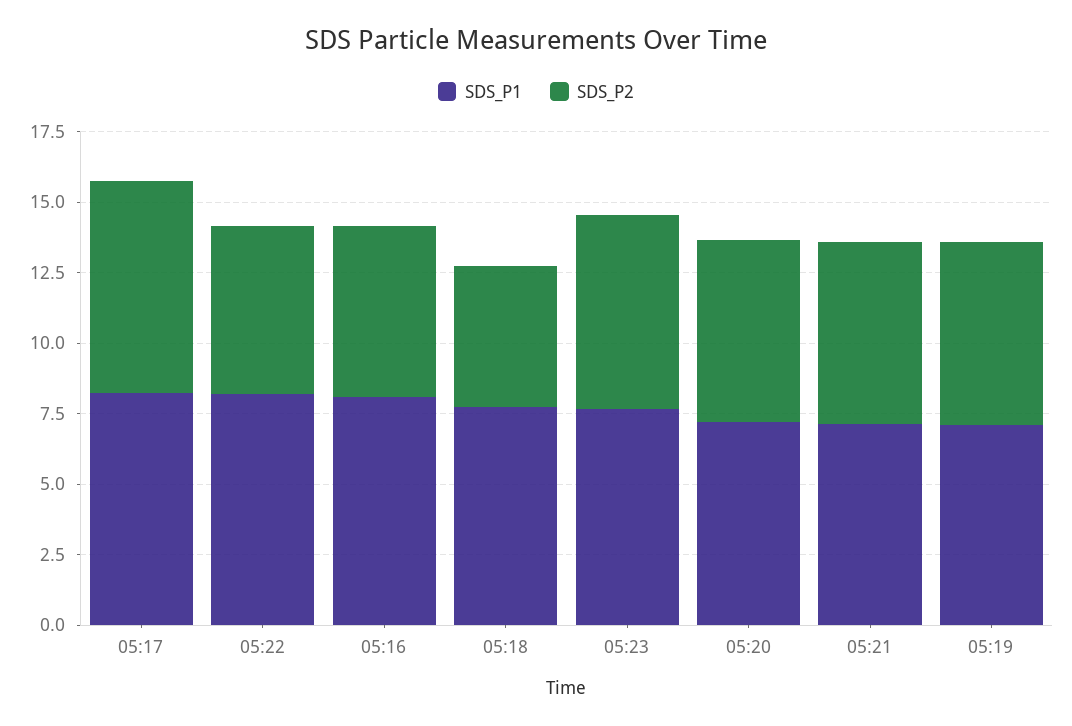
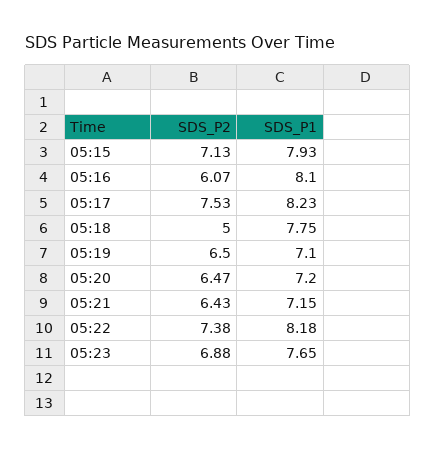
SDS_P2, 05:22: 6 -> 7.38
SDS_P2, 05:15: none -> 7.13
SDS_P1, 05:15: none -> 7.93

